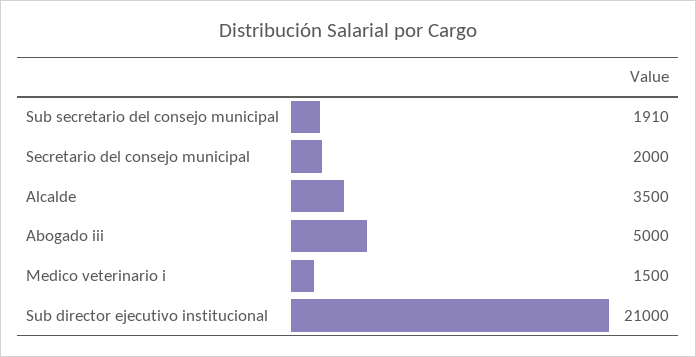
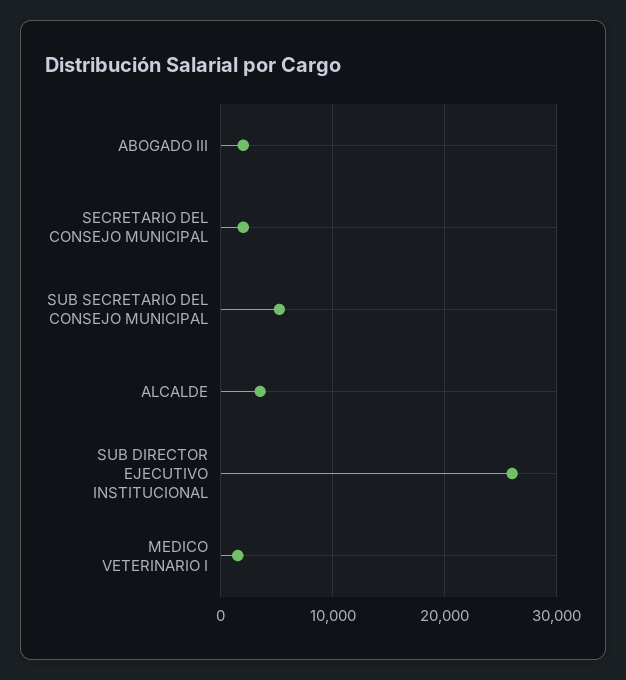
Sub secretario del consejo municipal: 1910 -> 5000
Abogado iii: 5000 -> 2000
Sub director ejecutivo institucional: 21000 -> 26000

